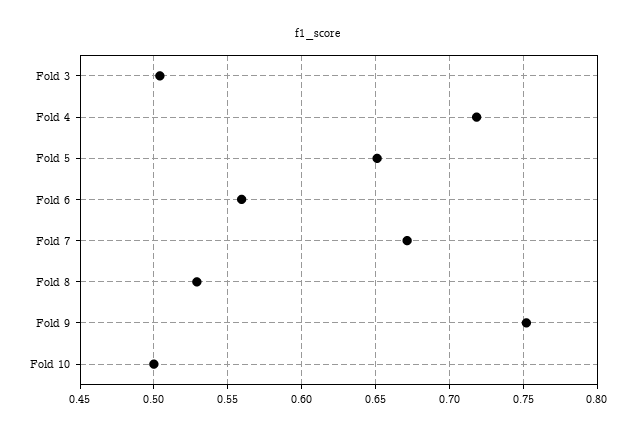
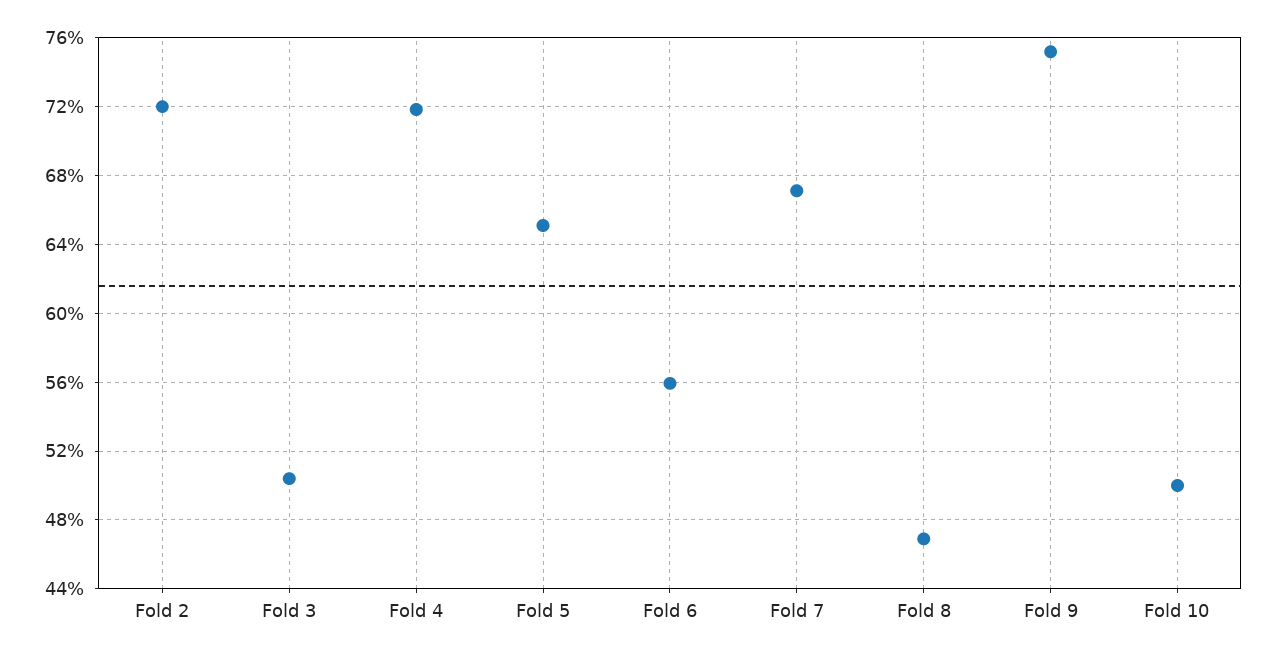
Fold 8: 0.53 -> 0.47
Fold 2: none -> 0.72

